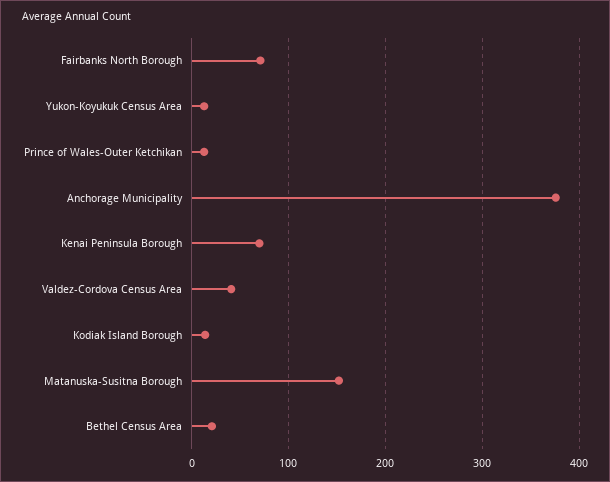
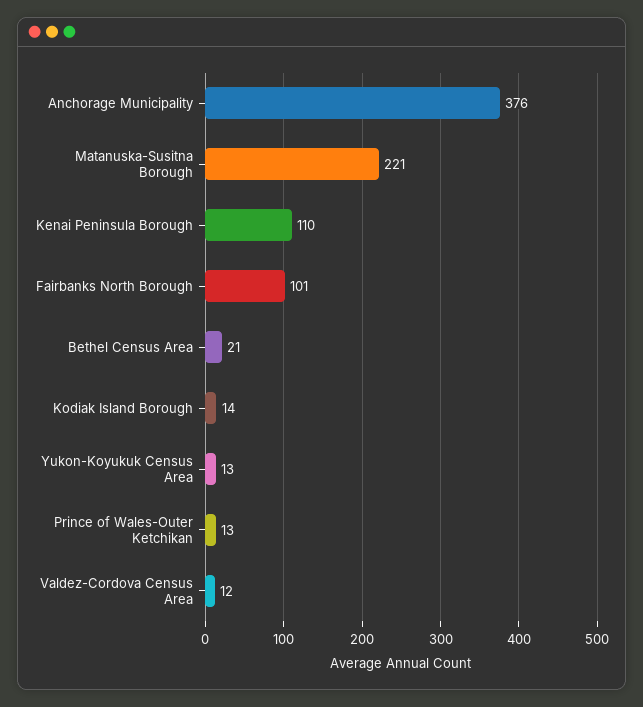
Fairbanks North Borough: 70 -> 101
Kenai Peninsula Borough: 70 -> 110
Valdez-Cordova Census Area: 40 -> 12
Matanuska-Susitna Borough: 150 -> 221

